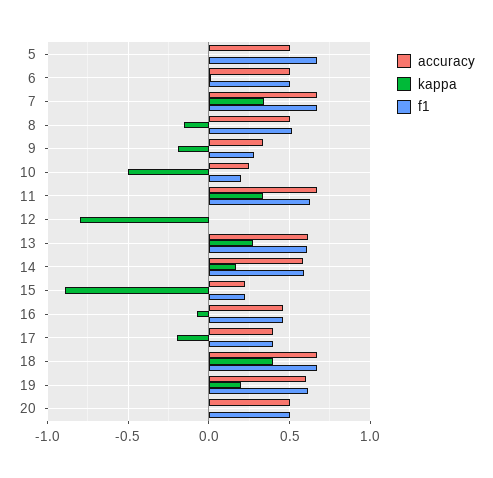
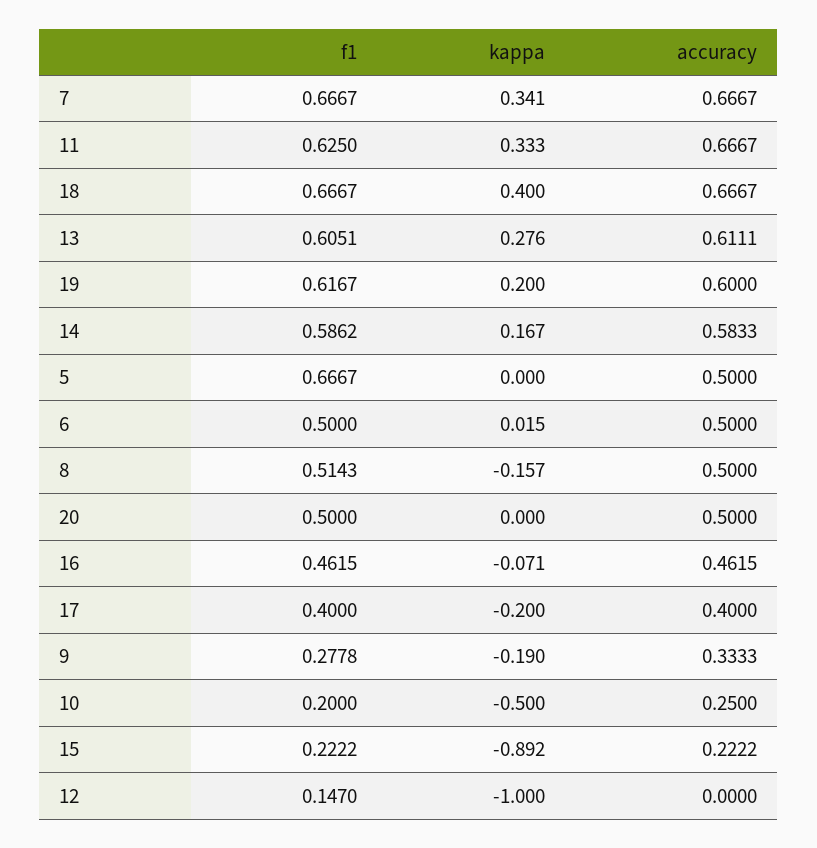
kappa, 12: -0.8 -> -1
f1, 12: 0 -> 0.147

